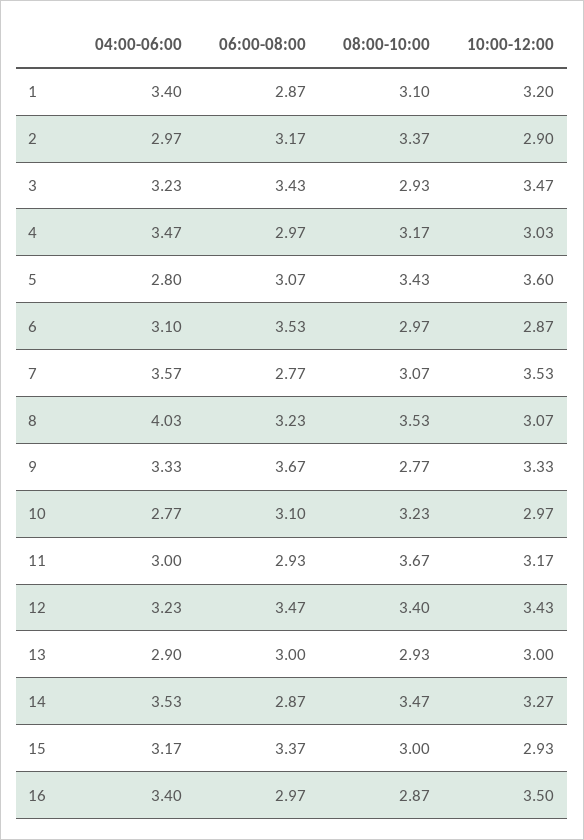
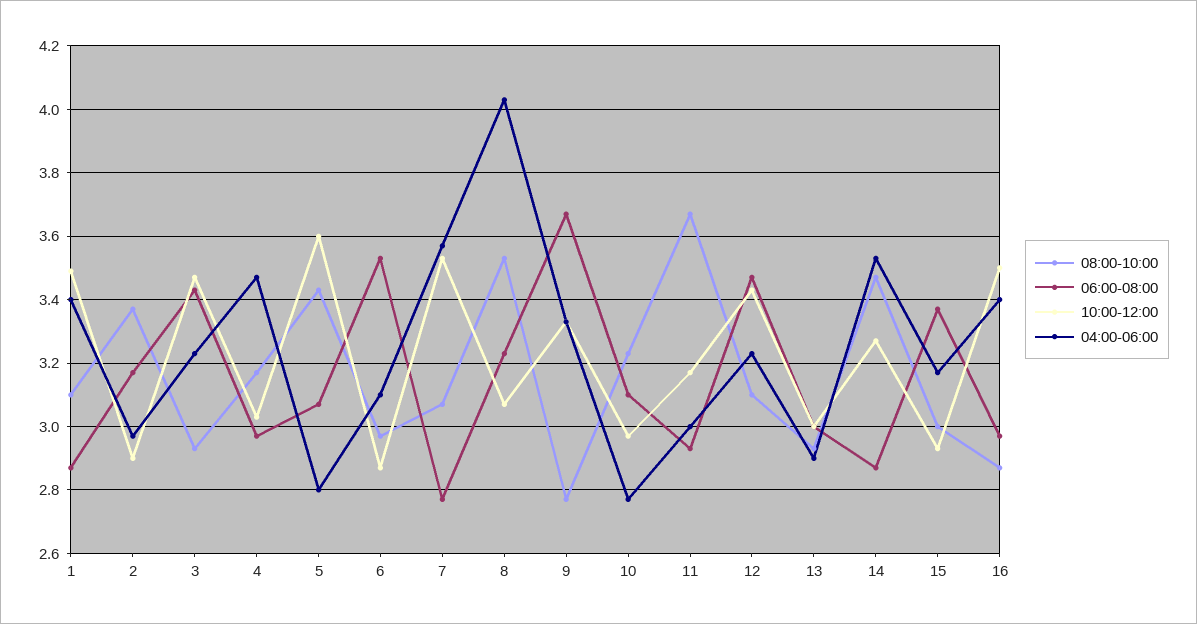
10:00-12:00, 1: 3.2 -> 3.5
08:00-10:00, 12: 3.4 -> 3.1

